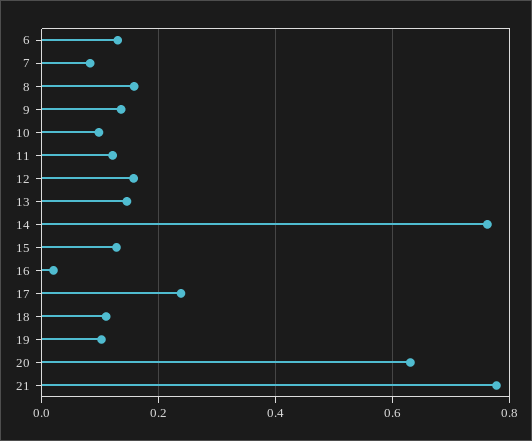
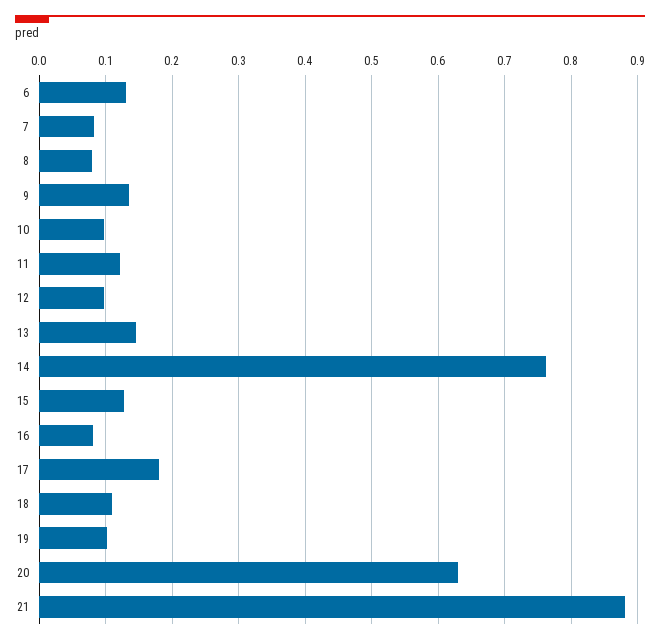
8: 0.16 -> 0.08
12: 0.16 -> 0.1
16: 0.02 -> 0.08
17: 0.24 -> 0.18
21: 0.78 -> 0.88

